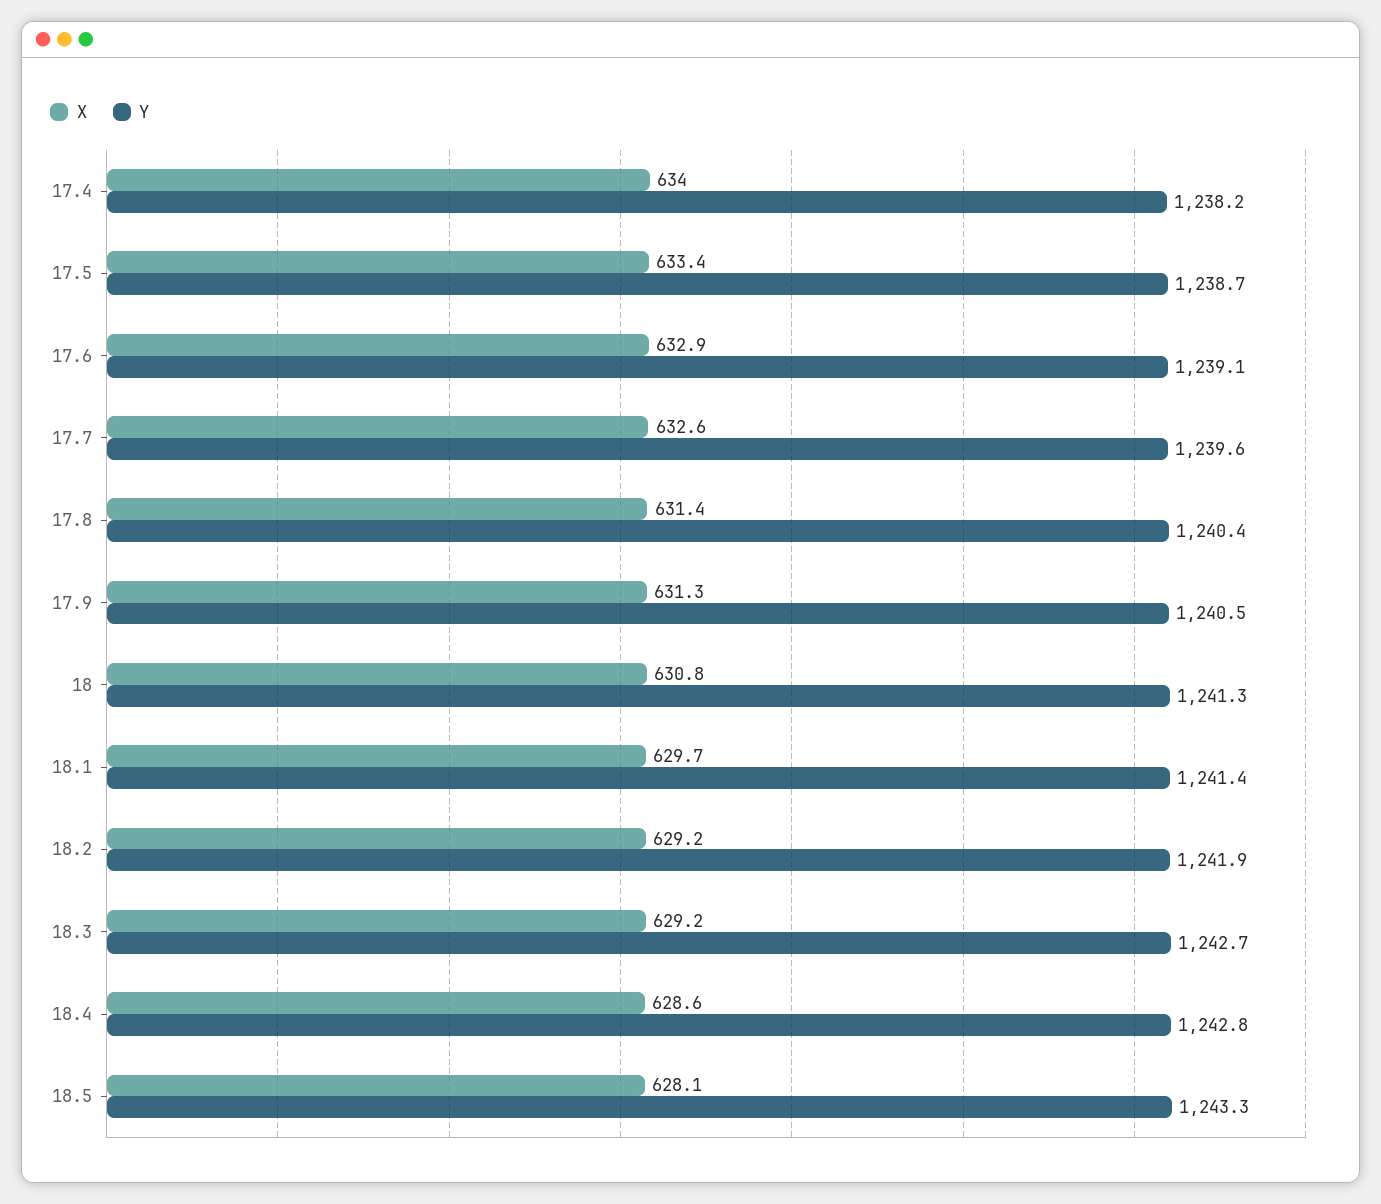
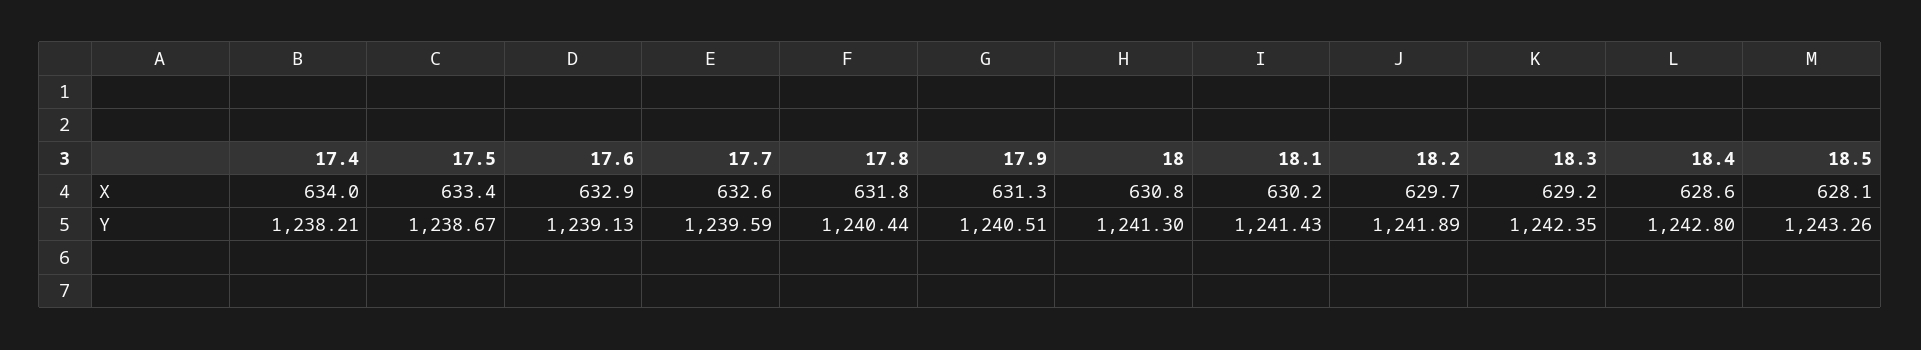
X, 17.8: 631.4 -> 631.8
X, 18.1: 629.7 -> 630.2
X, 18.2: 629.2 -> 629.7
Y, 18.3: 1242.7 -> 1242.35

